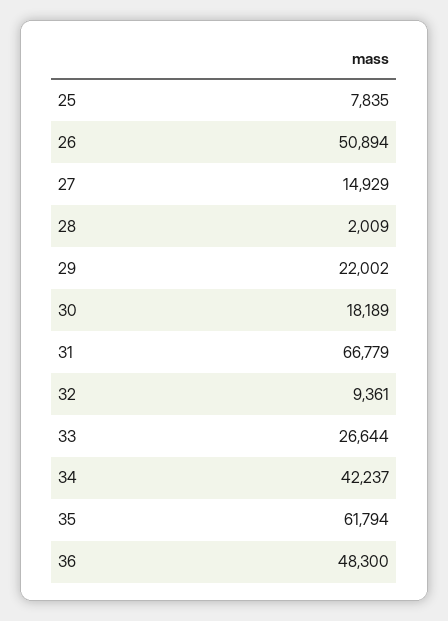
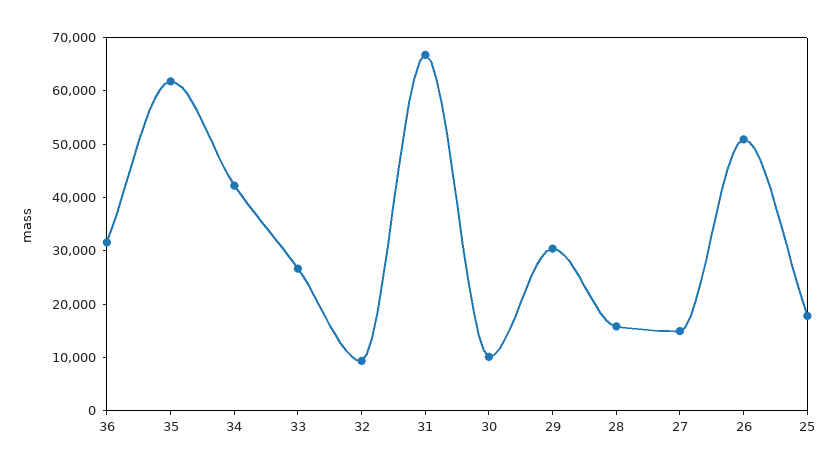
25: 7835 -> 18000
28: 2009 -> 16000
29: 22002 -> 30000
30: 18189 -> 10000
36: 48300 -> 32000

